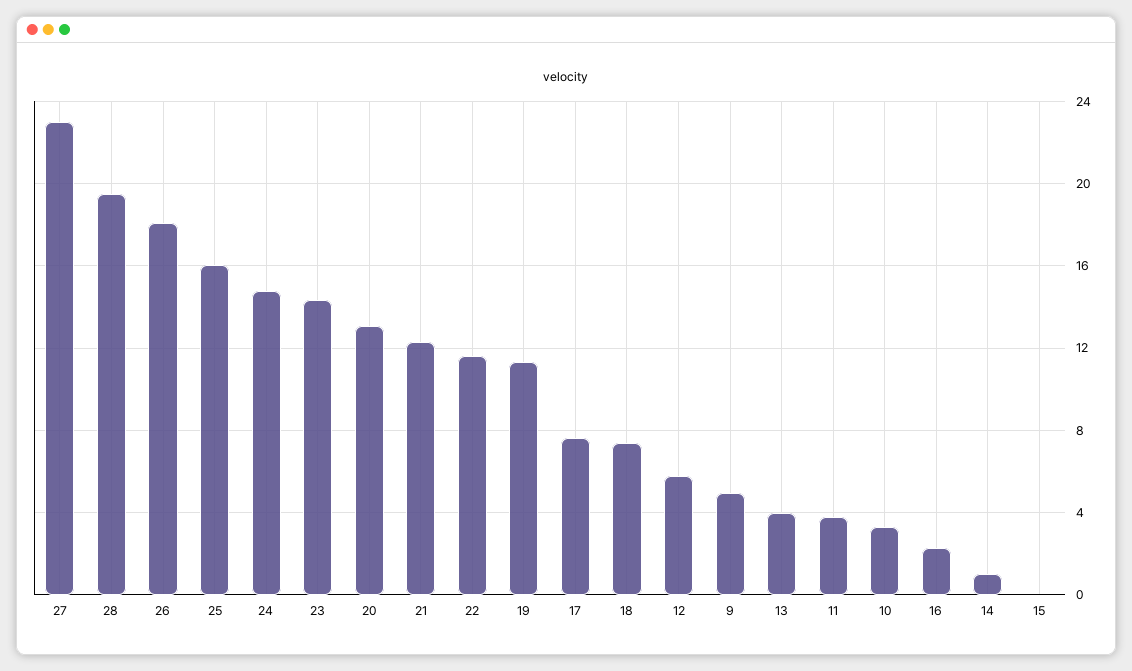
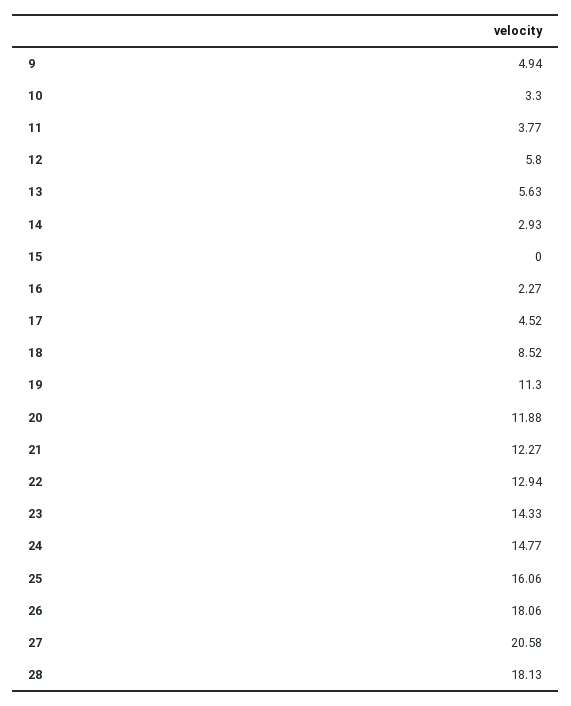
27: 23 -> 20.58
28: 19.5 -> 18.13
20: 13 -> 11.88
22: 11.5 -> 12.94
17: 7.5 -> 4.52
18: 7.5 -> 8.52
13: 4 -> 5.63
14: 1 -> 2.93

